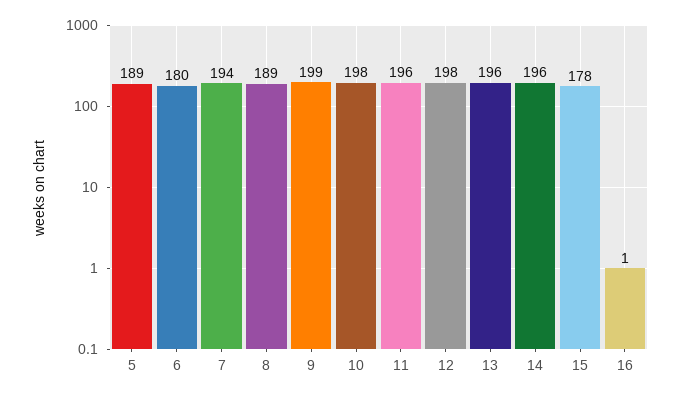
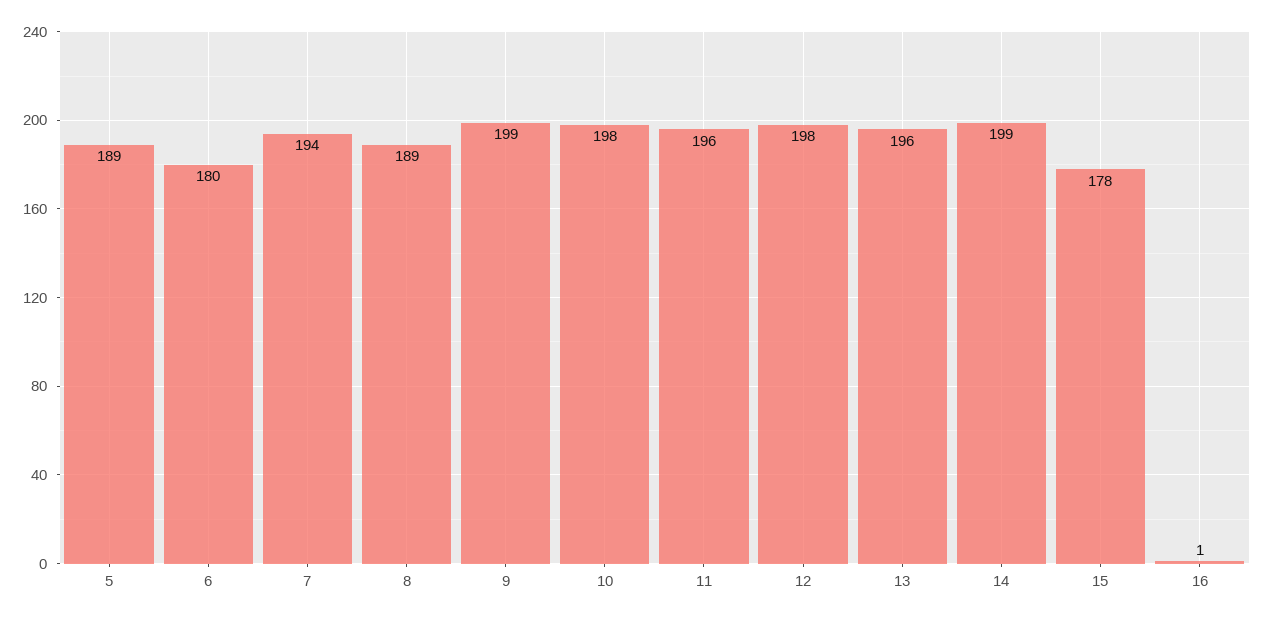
14: 196 -> 199

